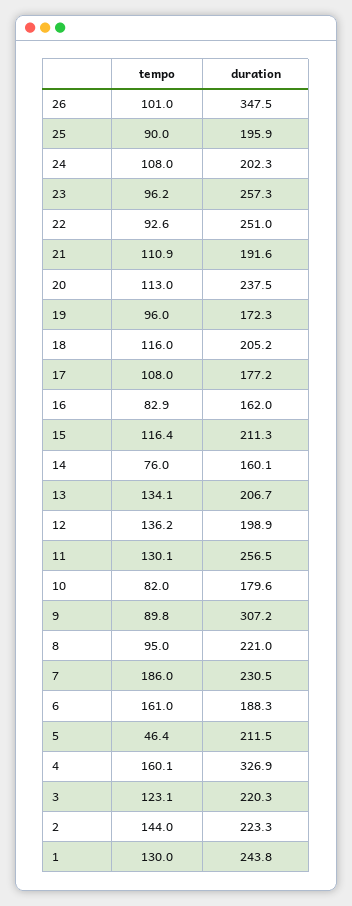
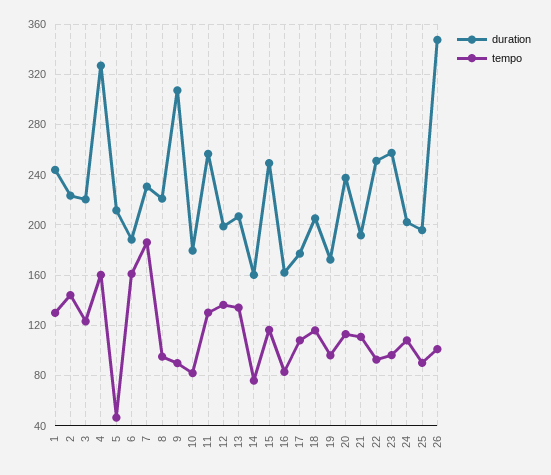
duration, 15: 211.3 -> 250

